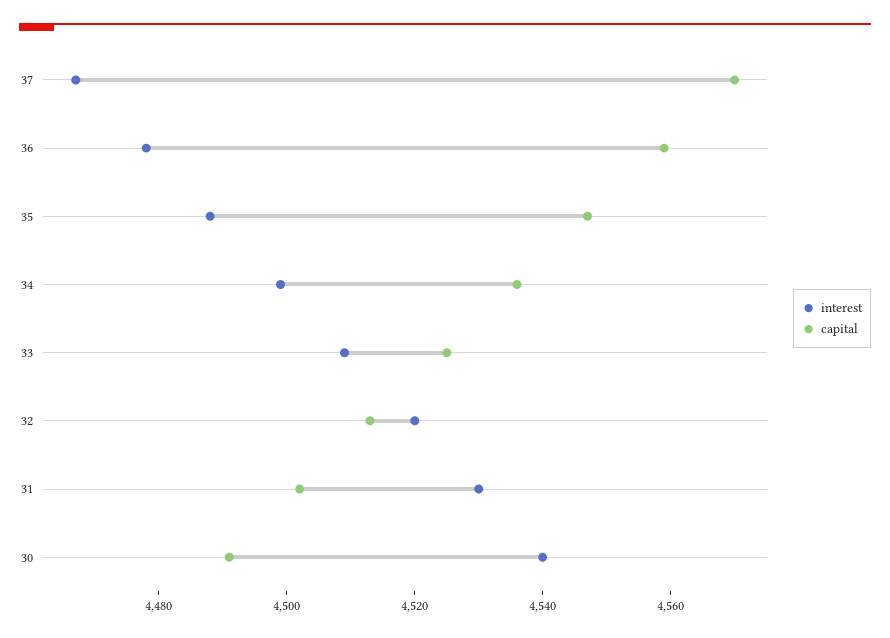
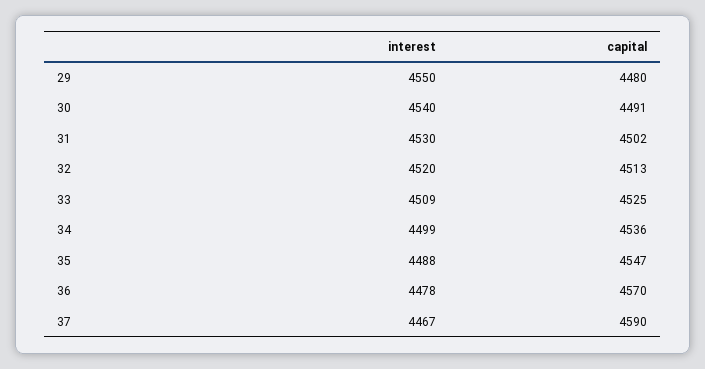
capital, 37: 4570 -> 4590
capital, 36: 4560 -> 4570
interest, 29: none -> 4550
capital, 29: none -> 4480

